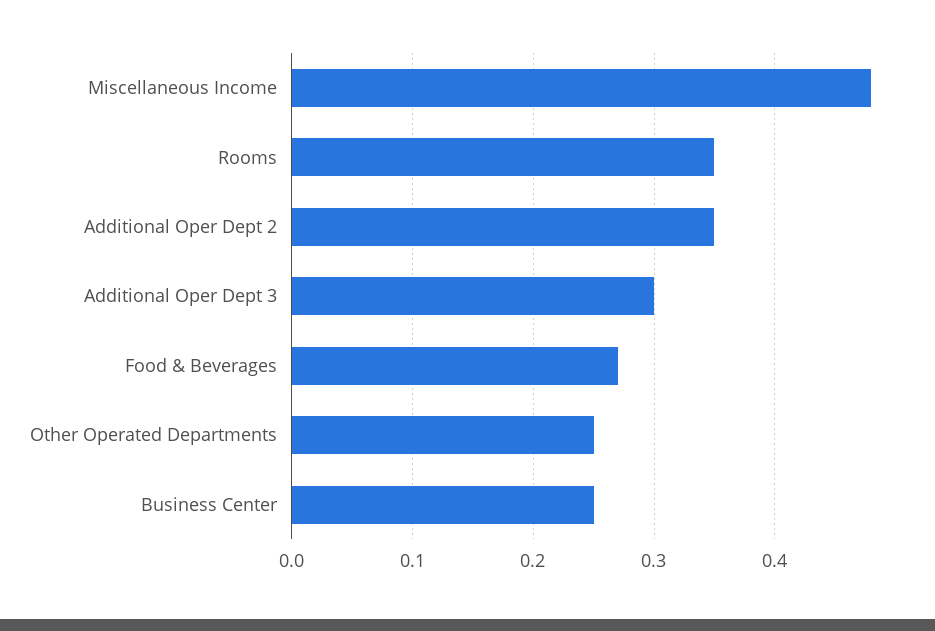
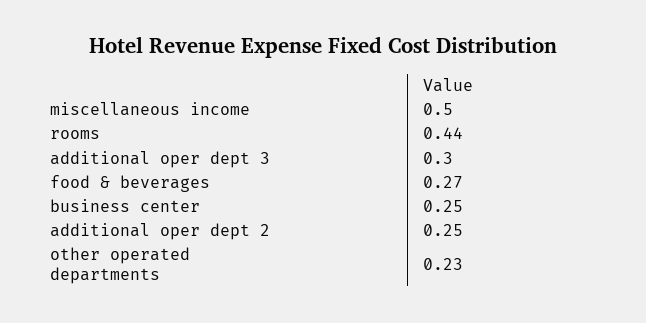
Miscellaneous Income: 0.48 -> 0.5
Rooms: 0.35 -> 0.44
Additional Oper Dept 2: 0.35 -> 0.25
Other Operated Departments: 0.25 -> 0.23

